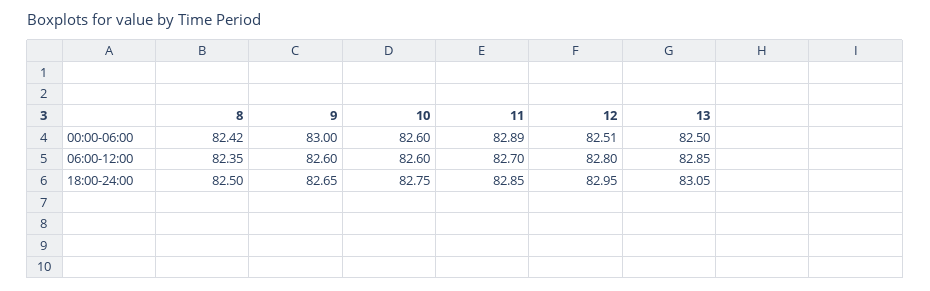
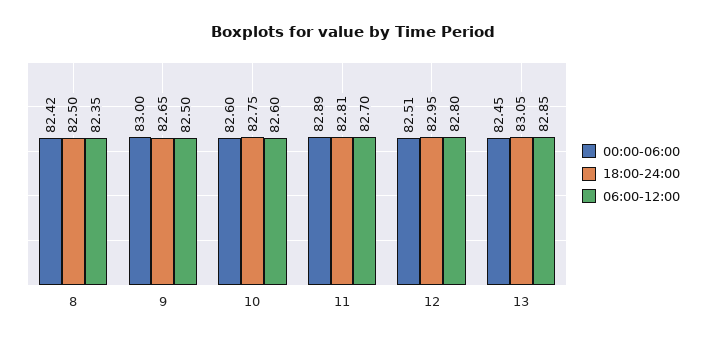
00:00-06:00, 13: 82.5 -> 82.45
06:00-12:00, 9: 82.6 -> 82.5
18:00-24:00, 11: 82.85 -> 82.81

